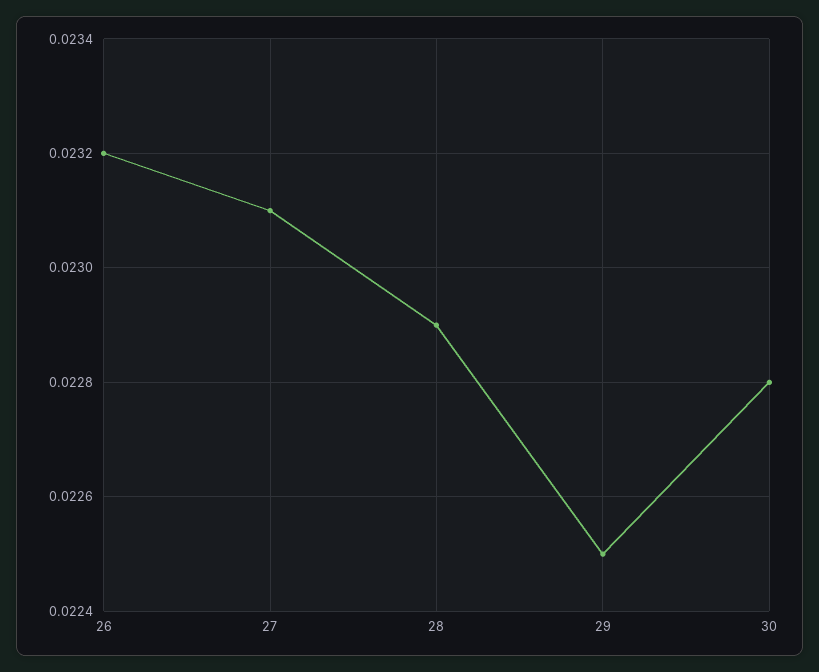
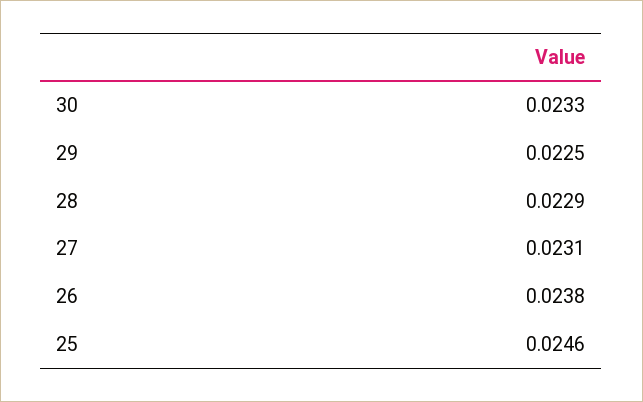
26: 0.0232 -> 0.0238
30: 0.0228 -> 0.0233
25: none -> 0.0246

